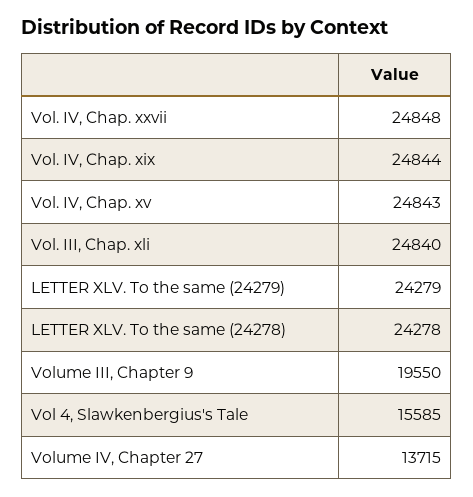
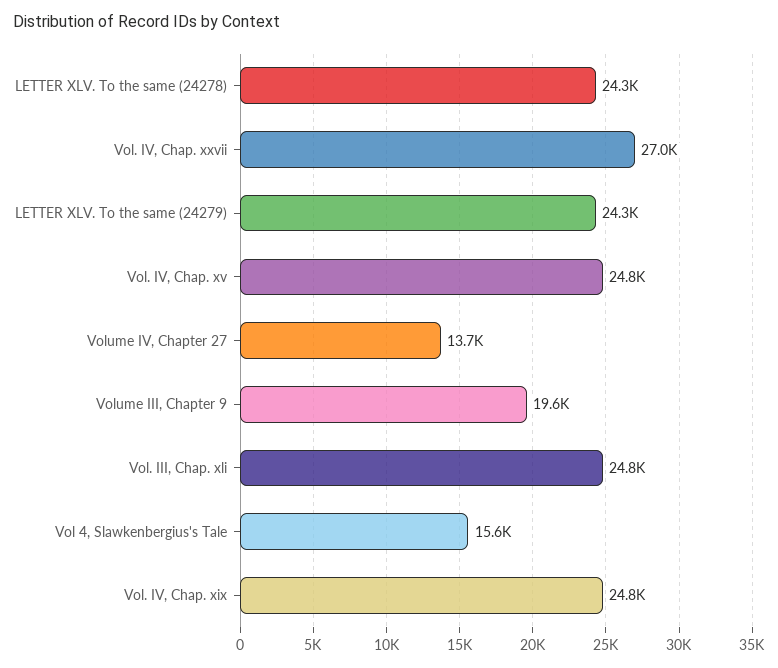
Vol. IV, Chap. xxvii: 24848 -> 27000

